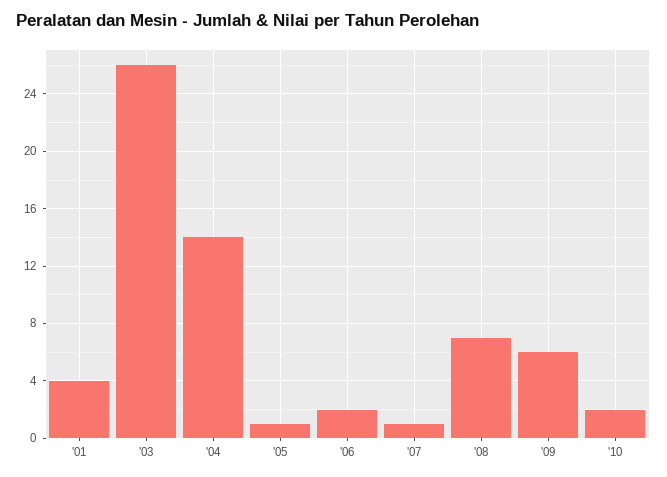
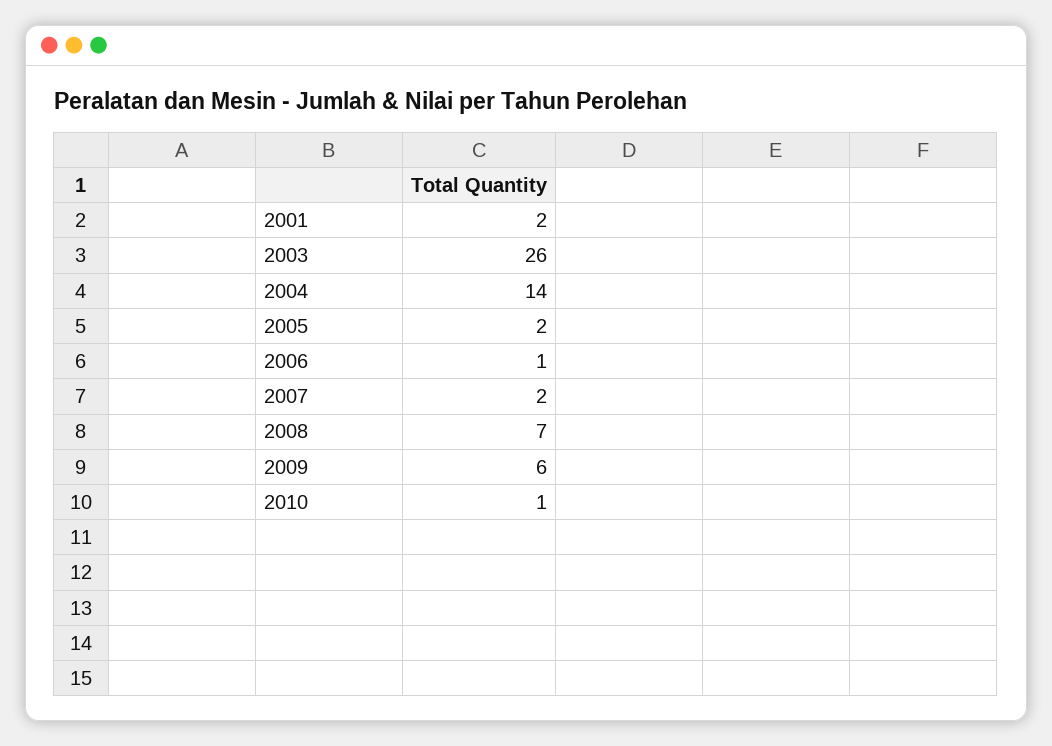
'01: 4 -> 2
'05: 1 -> 2
'06: 2 -> 1
'07: 1 -> 2
'10: 2 -> 1

